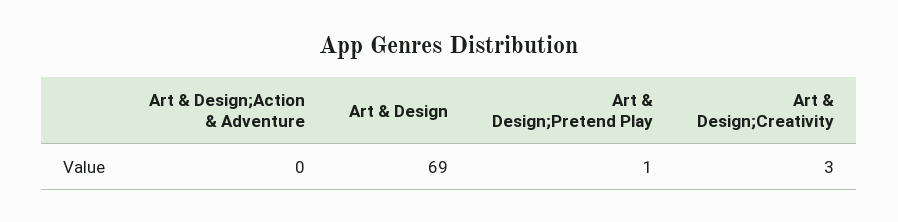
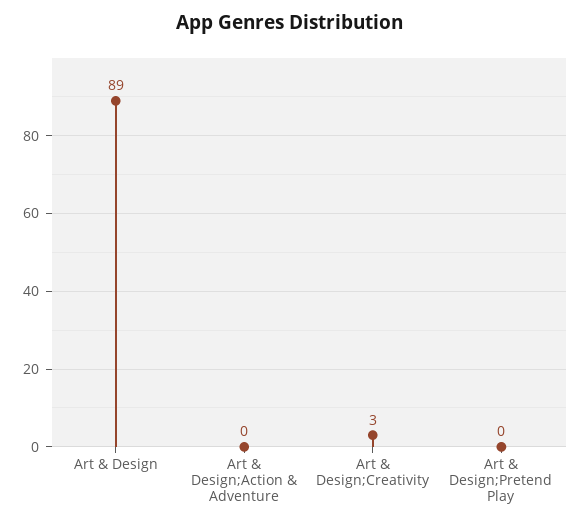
Art & Design: 69 -> 89
Art & Design;Pretend Play: 1 -> 0

